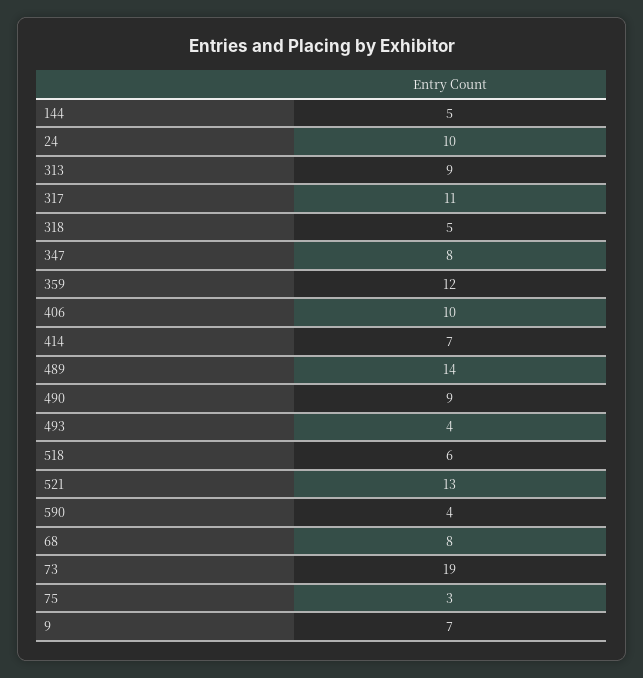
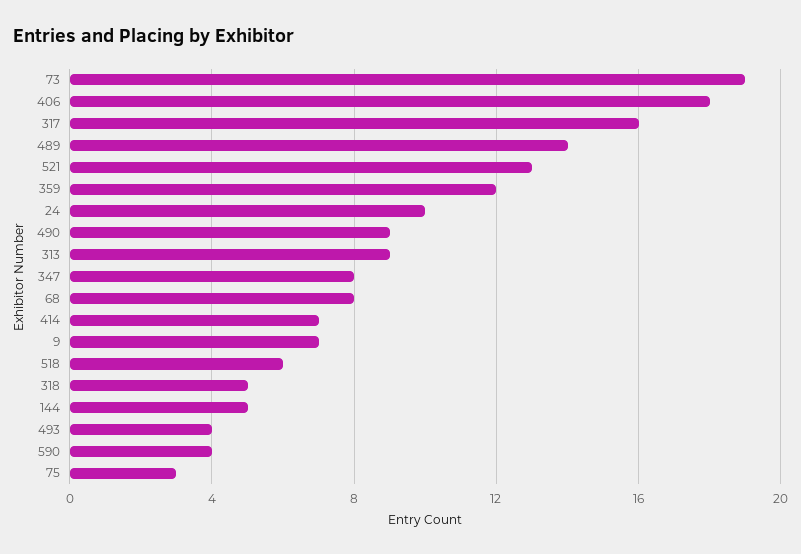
317: 11 -> 16
406: 10 -> 18

